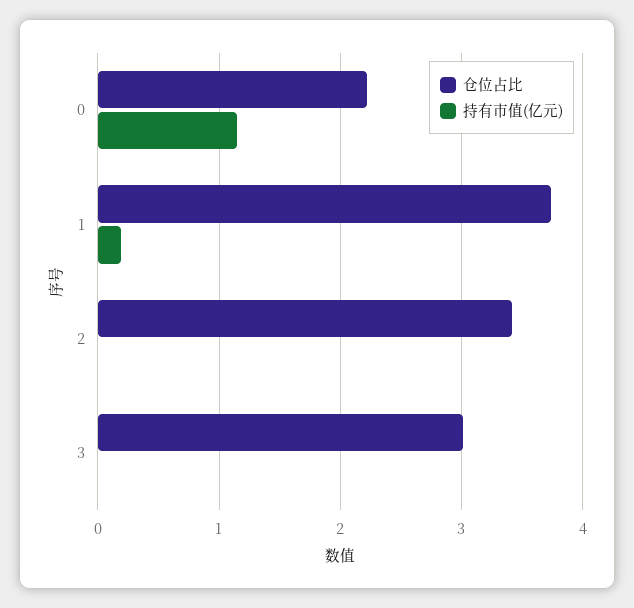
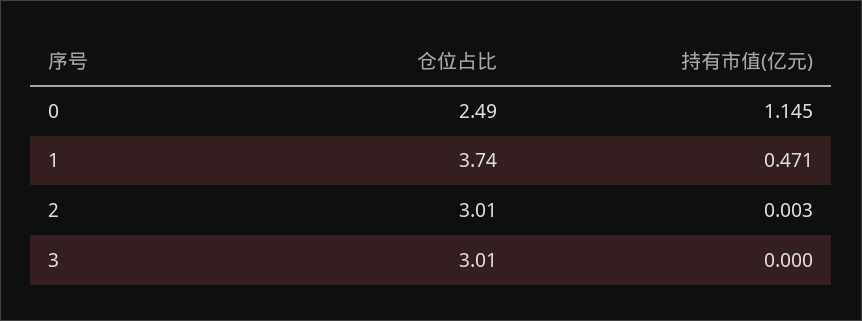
仓位占比, 0: 2.2 -> 2.49
持有市值(亿元), 1: 0.2 -> 0.471
仓位占比, 2: 3.4 -> 3.01

